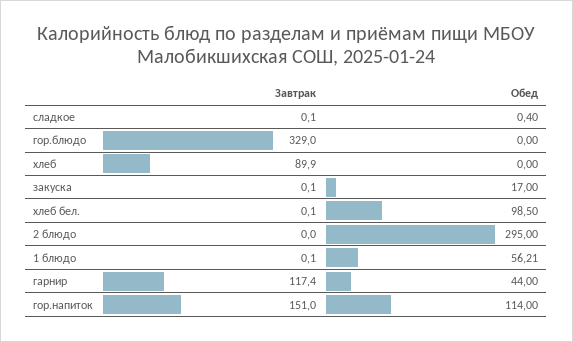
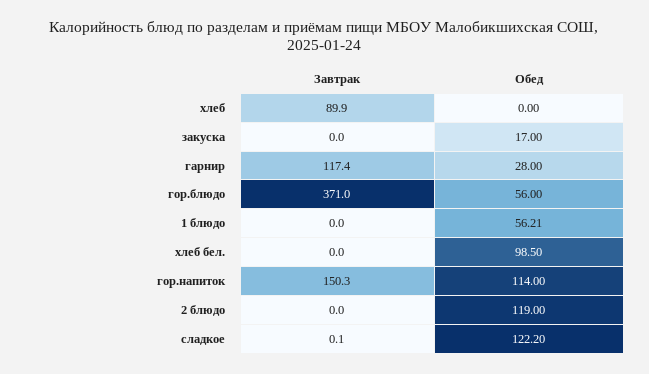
Обед, сладкое: 0.4 -> 122.2
Завтрак, гор.блюдо: 329 -> 371
Обед, гор.блюдо: 0 -> 56
Завтрак, закуска: 0.1 -> 0
Завтрак, хлеб бел.: 0.1 -> 0
Обед, 2 блюдо: 295 -> 119
Завтрак, 1 блюдо: 0.1 -> 0
Обед, гарнир: 44 -> 28
Завтрак, гор.напиток: 151 -> 150.3

